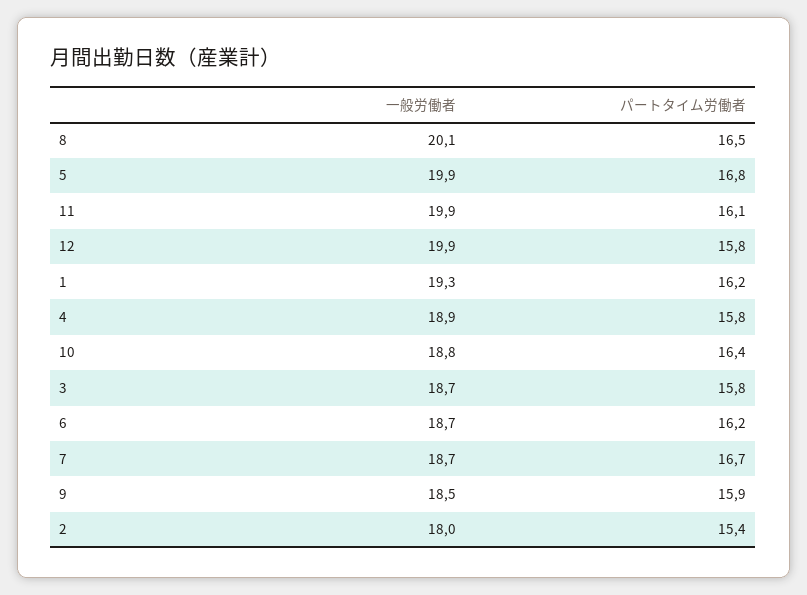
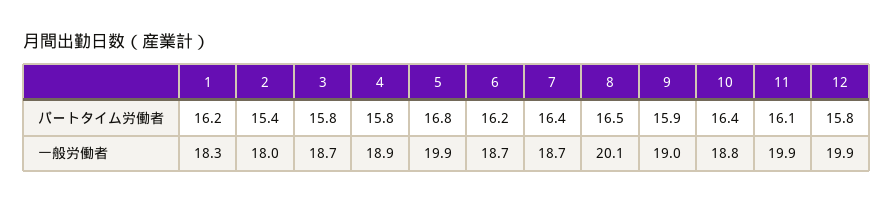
一般労働者, 1: 19.3 -> 18.3
パートタイム労働者, 7: 16.7 -> 16.4
一般労働者, 9: 18.5 -> 19

